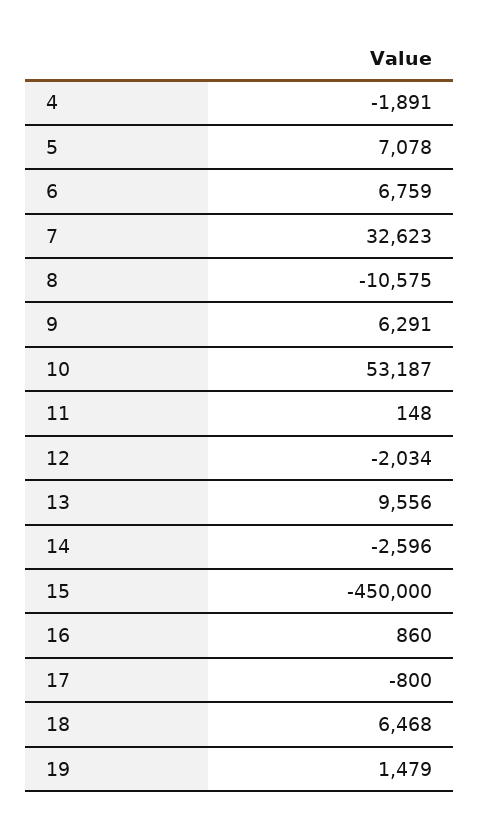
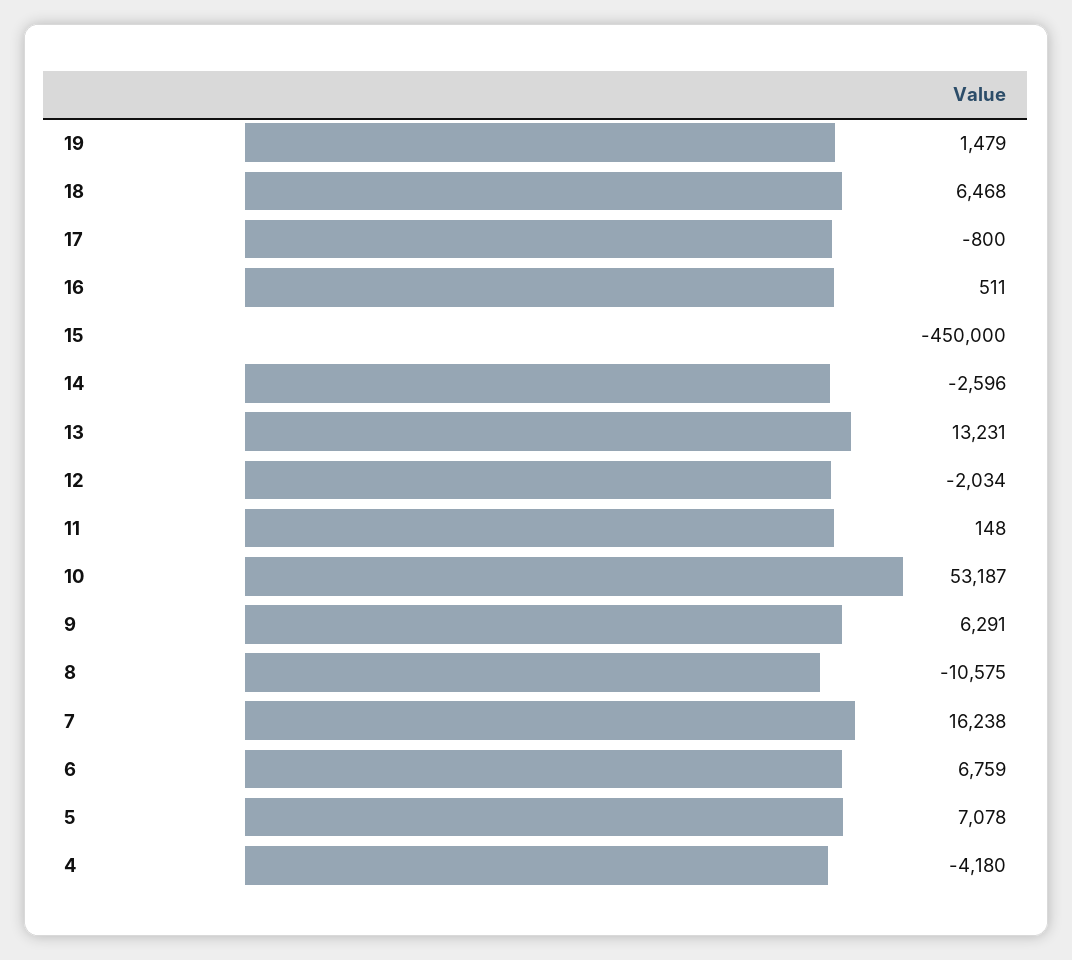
4: -1891 -> -4180
7: 32623 -> 16238
13: 9556 -> 13231
16: 860 -> 511

